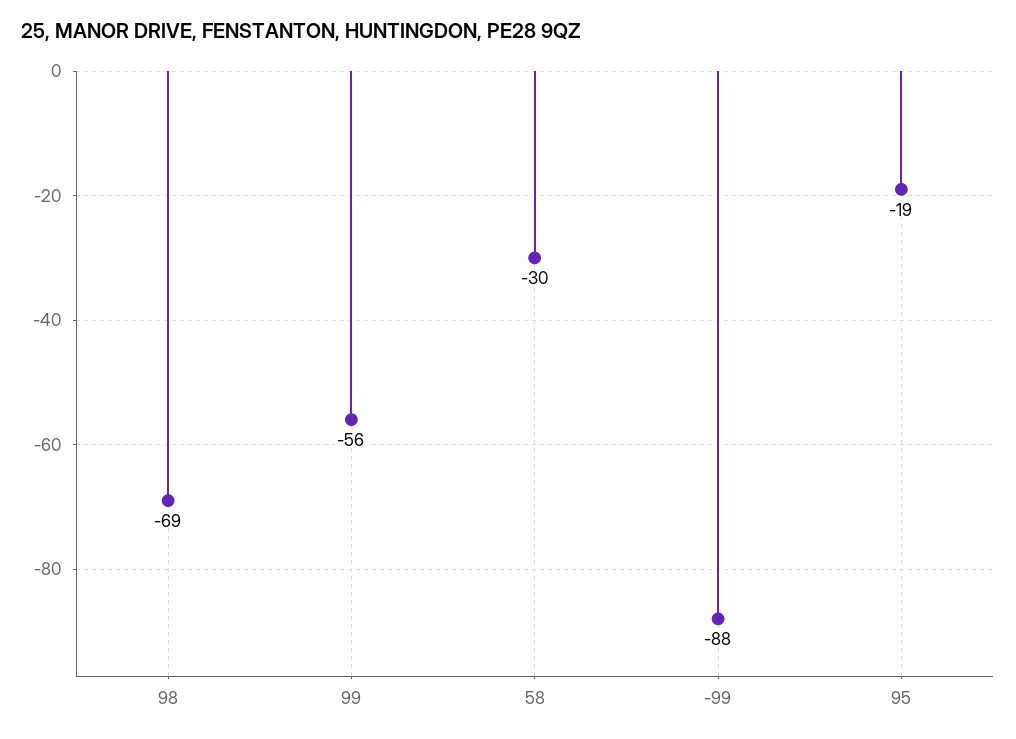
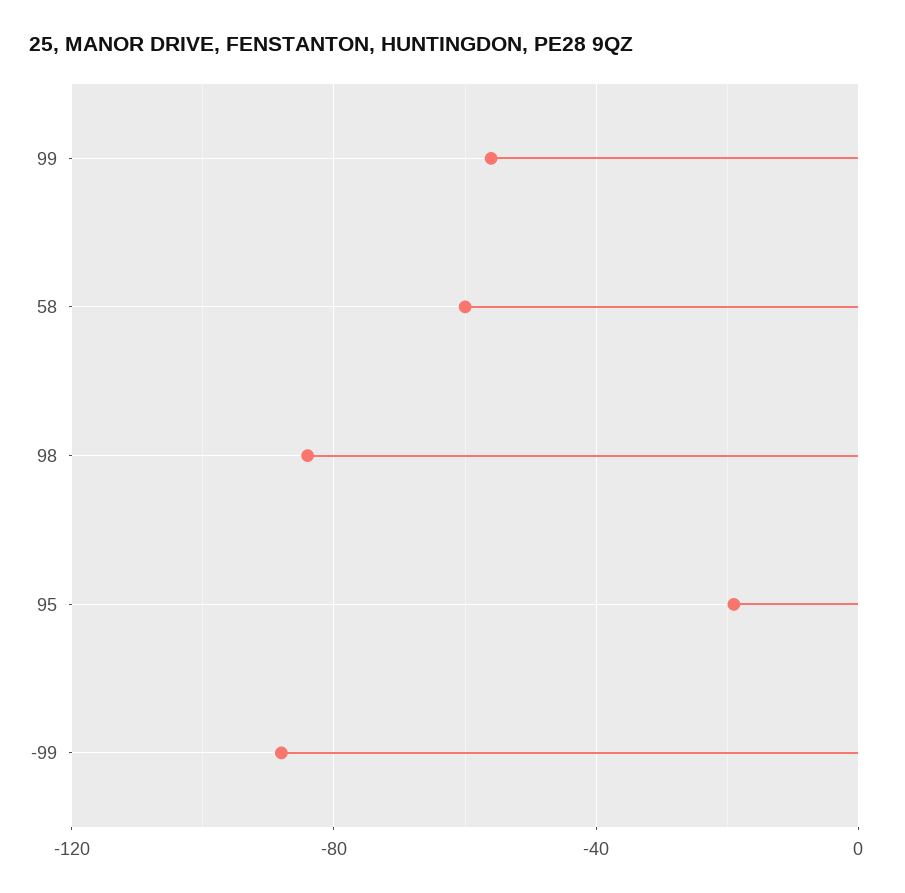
98: -69 -> -85
58: -30 -> -60

